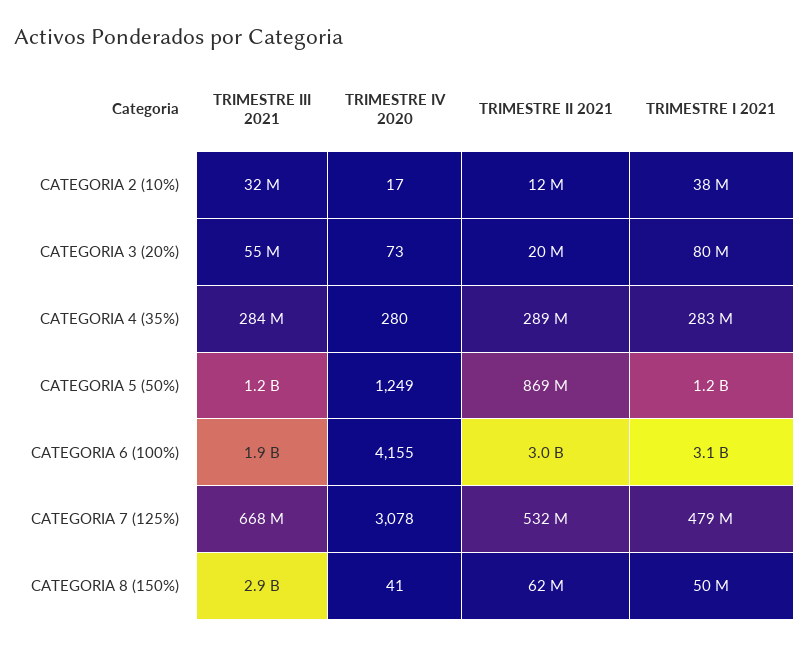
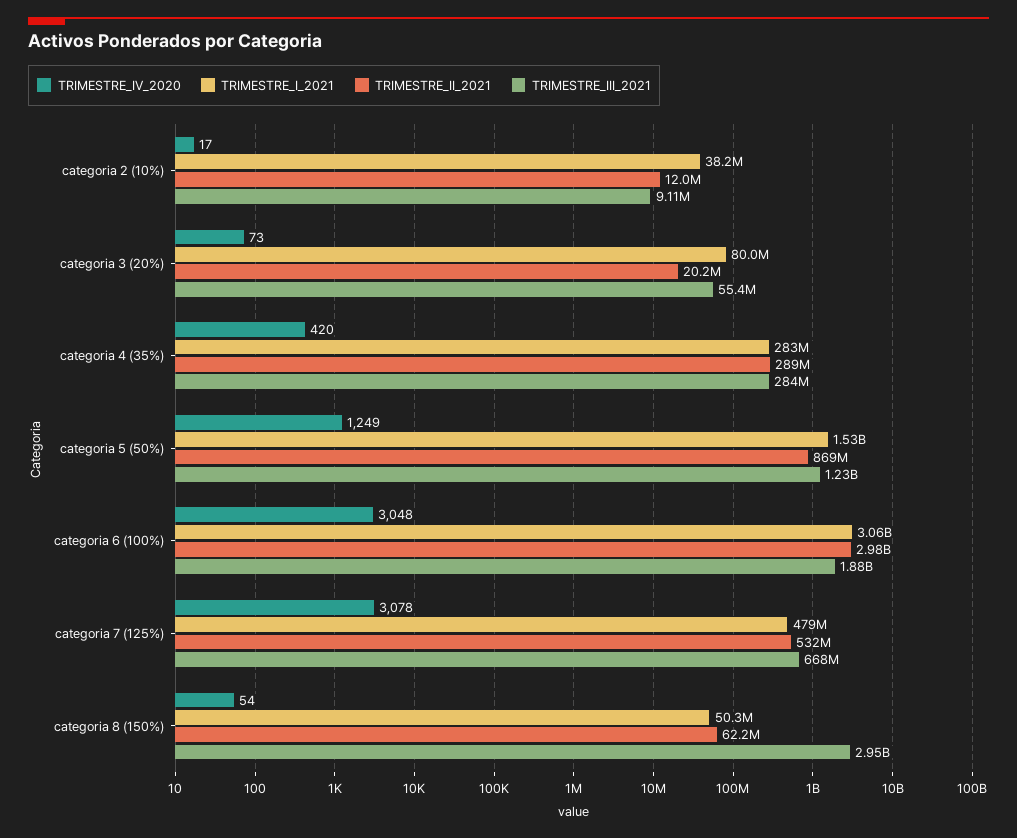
TRIMESTRE III 2021, CATEGORIA 2 (10%): 32000000 -> 9110000
TRIMESTRE IV 2020, CATEGORIA 4 (35%): 280 -> 420
TRIMESTRE I 2021, CATEGORIA 5 (50%): 1200000000 -> 1530000000
TRIMESTRE IV 2020, CATEGORIA 6 (100%): 4155 -> 3048
TRIMESTRE IV 2020, CATEGORIA 8 (150%): 41 -> 54

